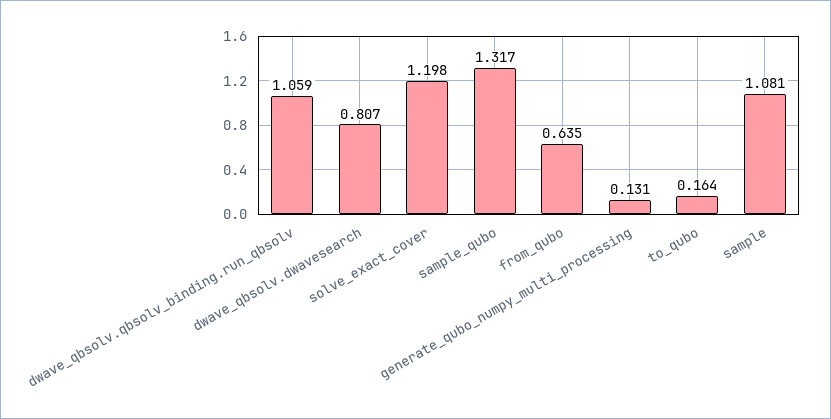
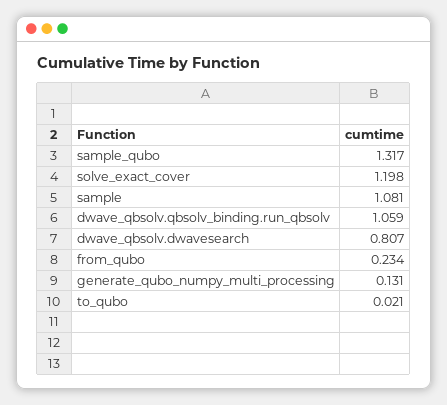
from_qubo: 0.635 -> 0.234
to_qubo: 0.164 -> 0.021

